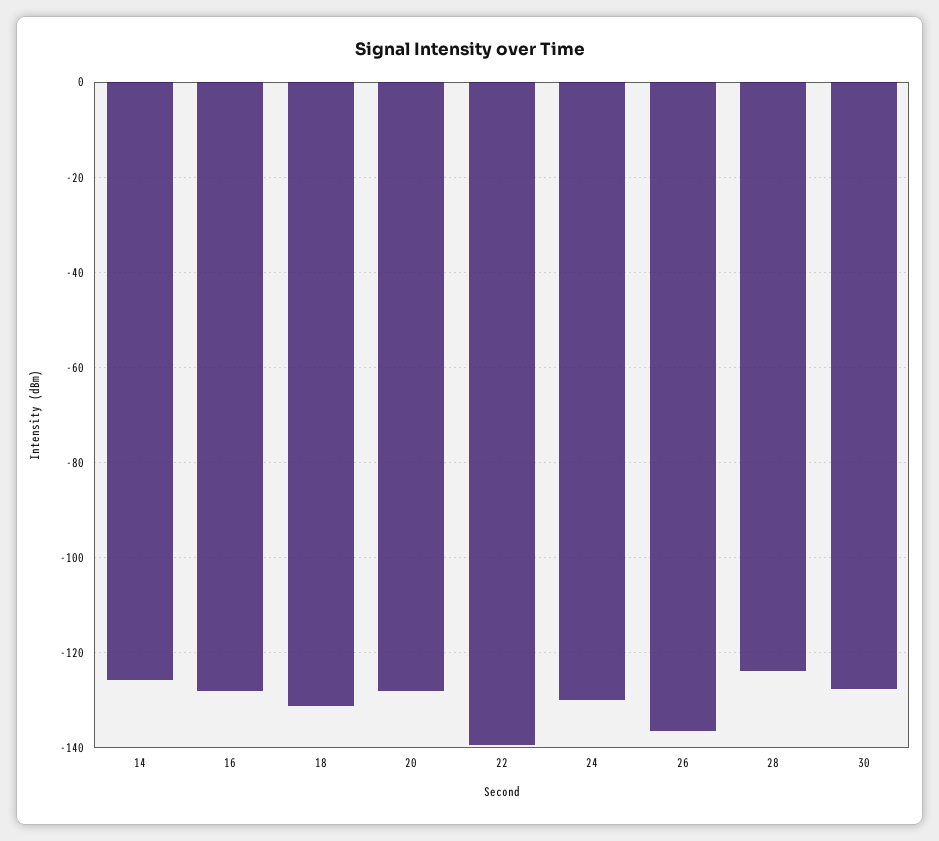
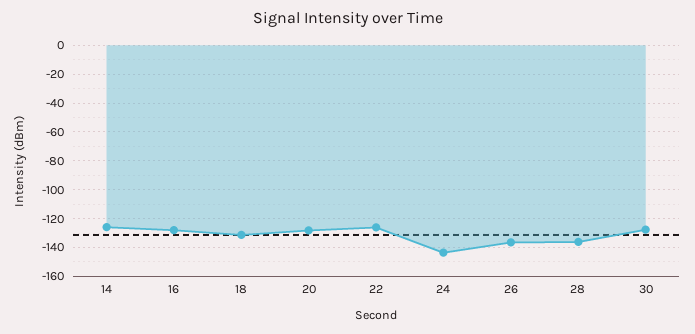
22: -140 -> -125
24: -130 -> -145
28: -124 -> -135

